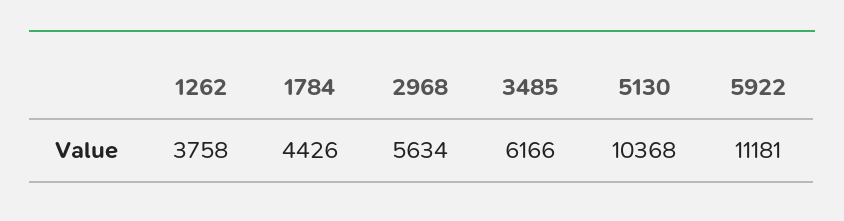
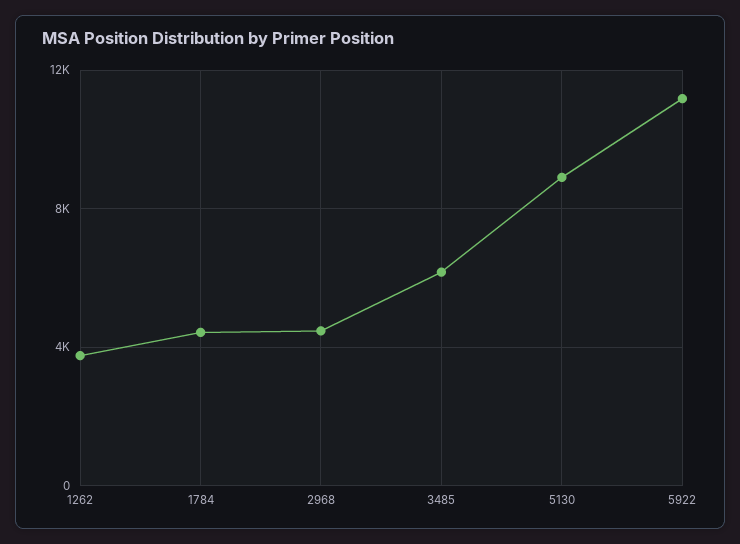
2968: 5634 -> 4500
5130: 10368 -> 9000

